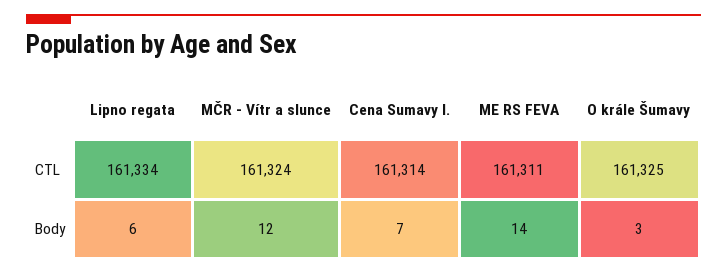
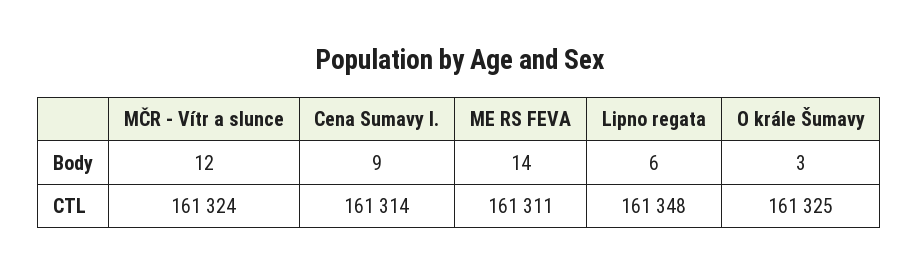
Lipno regata, CTL: 161334 -> 161348
Cena Sumavy I., Body: 7 -> 9

